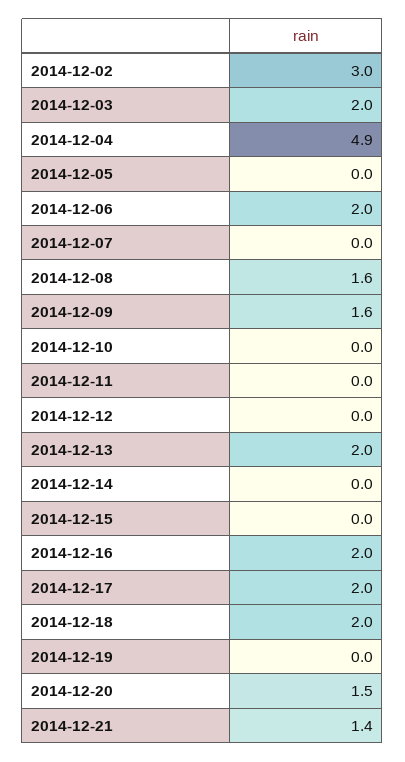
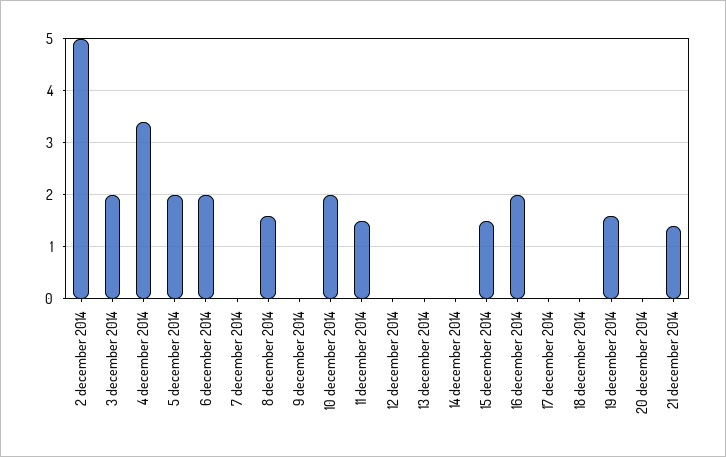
2014-12-02: 3 -> 5
2014-12-04: 4.9 -> 3.5
2014-12-05: 0 -> 2
2014-12-09: 1.6 -> 0
2014-12-10: 0 -> 2
2014-12-11: 0 -> 1.5
2014-12-13: 2 -> 0
2014-12-15: 0 -> 1.5
2014-12-17: 2 -> 0
2014-12-18: 2 -> 0
2014-12-19: 0 -> 1.5
2014-12-20: 1.5 -> 0

